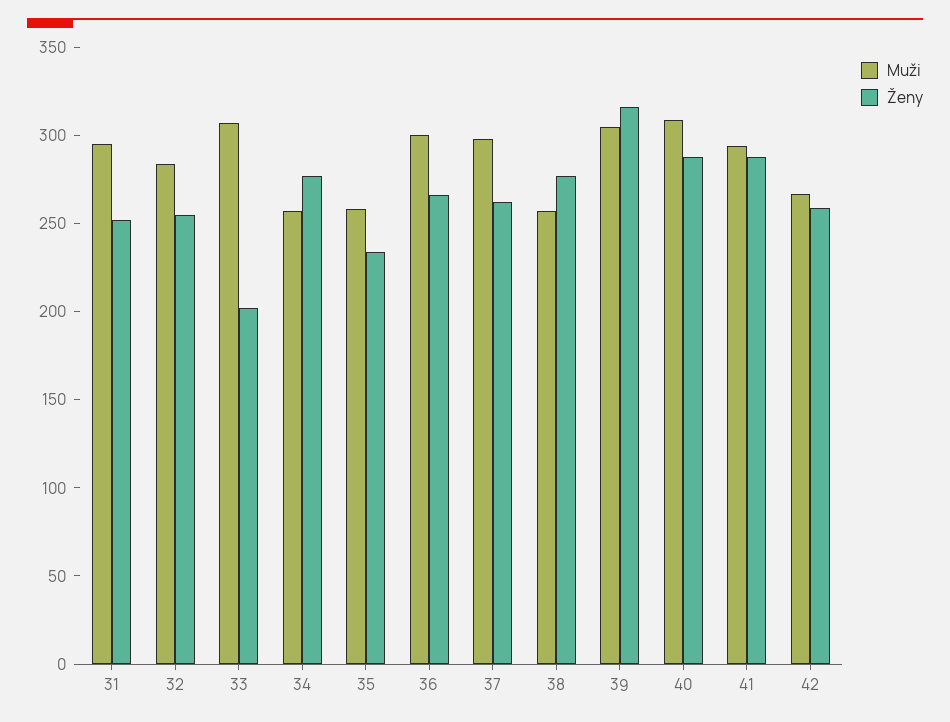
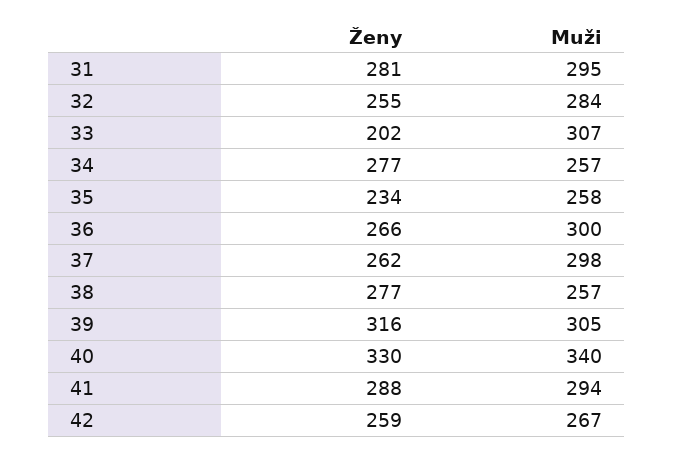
Ženy, 31: 250 -> 281
Muži, 40: 310 -> 340
Ženy, 40: 290 -> 330

